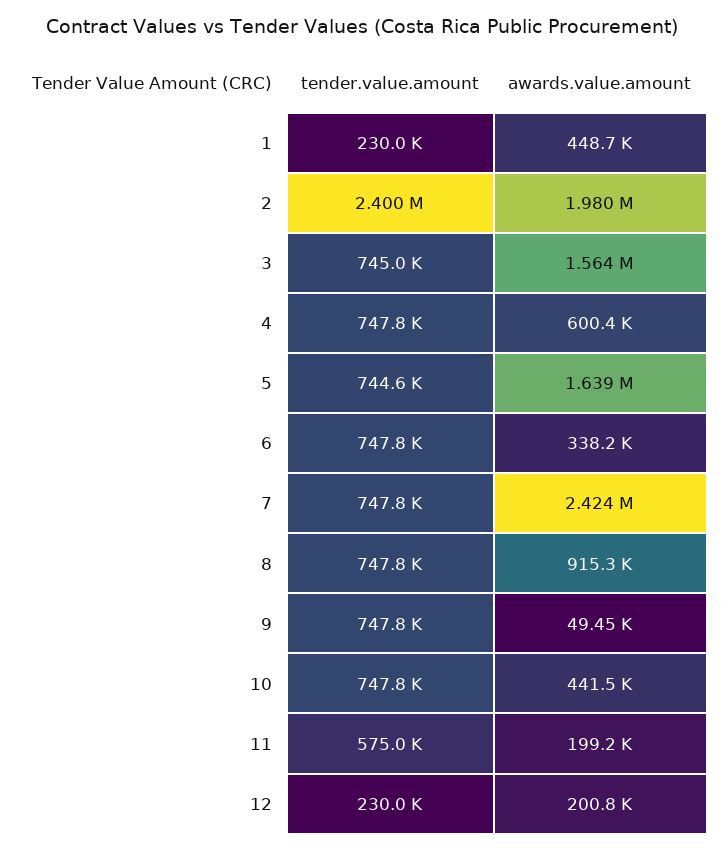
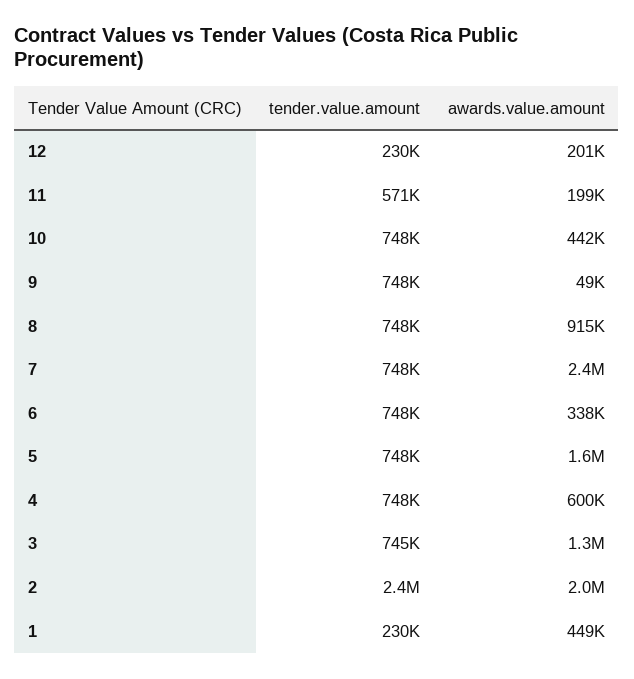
awards.value.amount, 3: 1564000 -> 1300000
tender.value.amount, 5: 744600 -> 748000
tender.value.amount, 11: 575000 -> 571000

